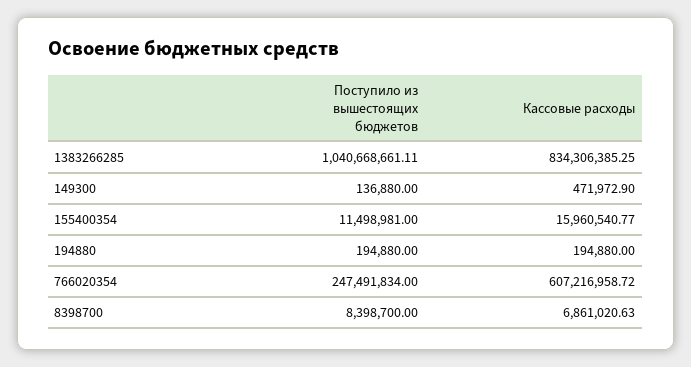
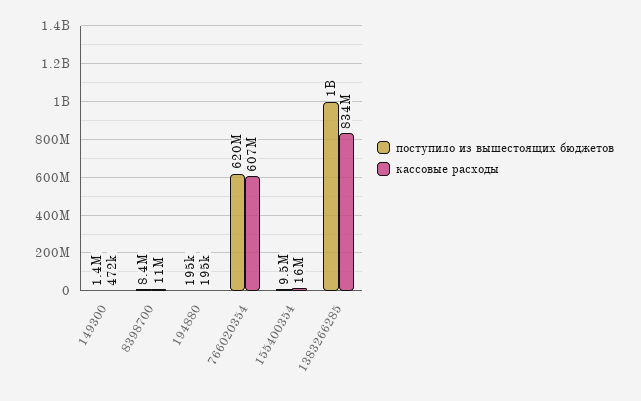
Поступило из вышестоящих бюджетов, 149300: 136880 -> 1400000
Поступило из вышестоящих бюджетов, 155400354: 11498981 -> 9500000
Поступило из вышестоящих бюджетов, 766020354: 247491834 -> 620000000
Кассовые расходы, 8398700: 6861020.63 -> 11000000

